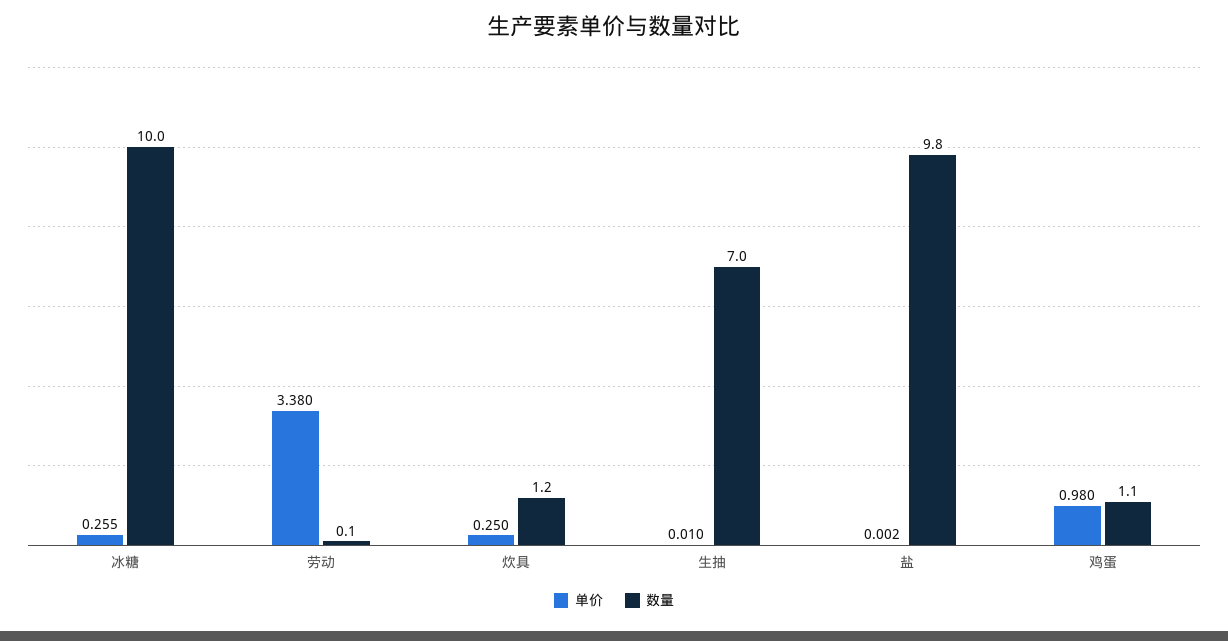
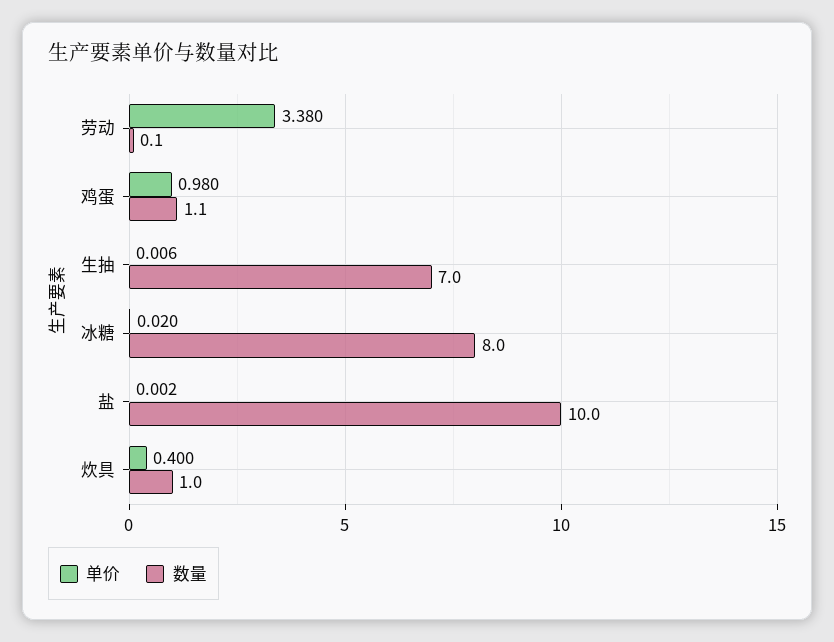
单价, 冰糖: 0.255 -> 0.02
数量, 冰糖: 10 -> 8
单价, 炊具: 0.25 -> 0.4
数量, 炊具: 1.2 -> 1
单价, 生抽: 0.01 -> 0.006
数量, 盐: 9.8 -> 10

